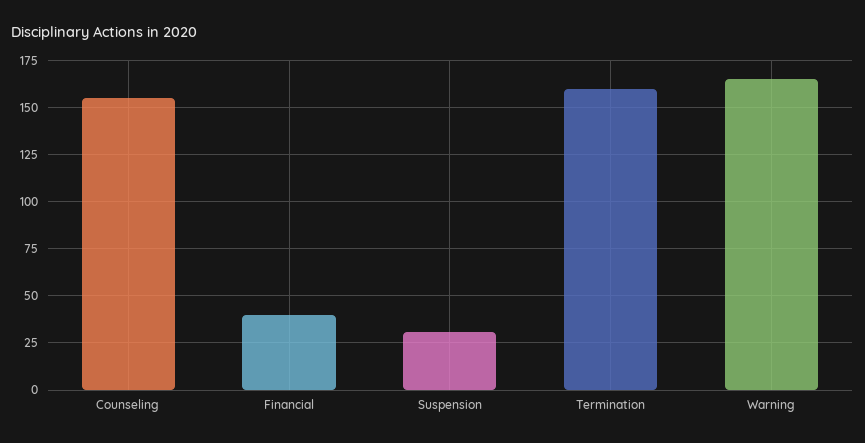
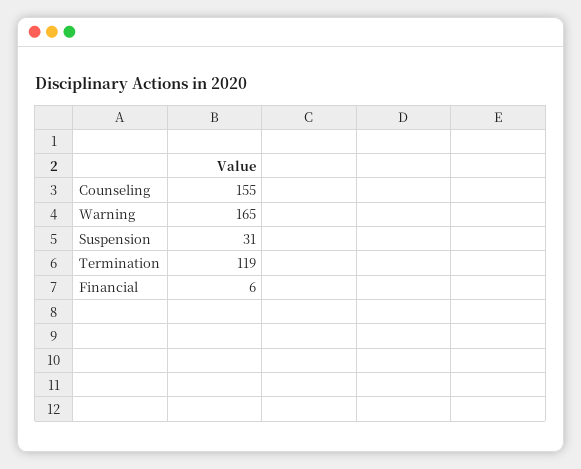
Financial: 40 -> 6
Termination: 160 -> 119

